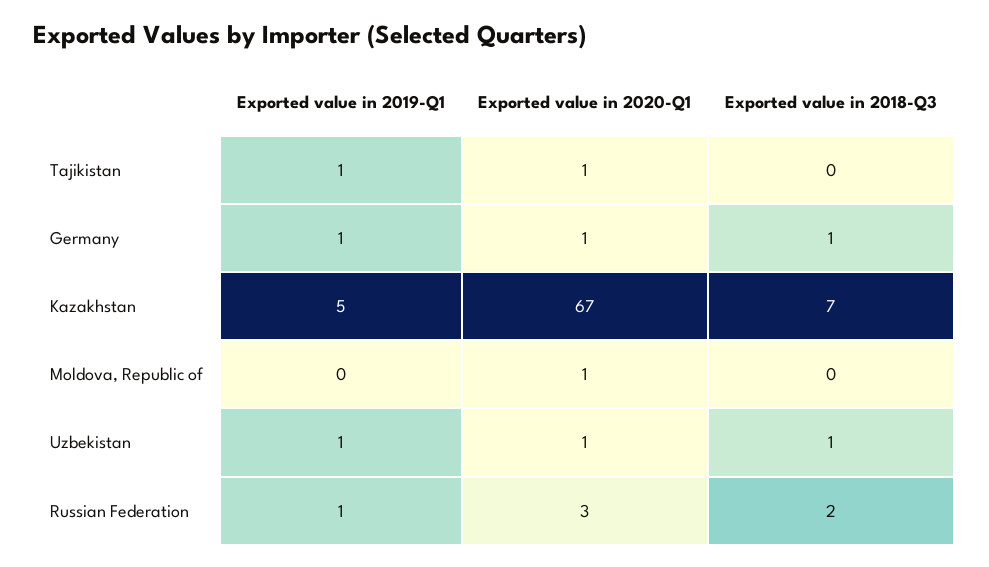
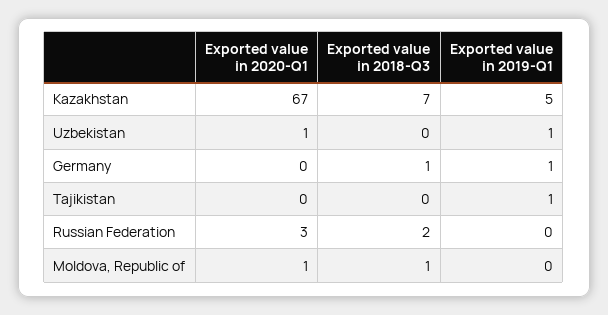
Exported value in 2020-Q1, Tajikistan: 1 -> 0
Exported value in 2020-Q1, Germany: 1 -> 0
Exported value in 2018-Q3, Moldova, Republic of: 0 -> 1
Exported value in 2018-Q3, Uzbekistan: 1 -> 0
Exported value in 2019-Q1, Russian Federation: 1 -> 0

